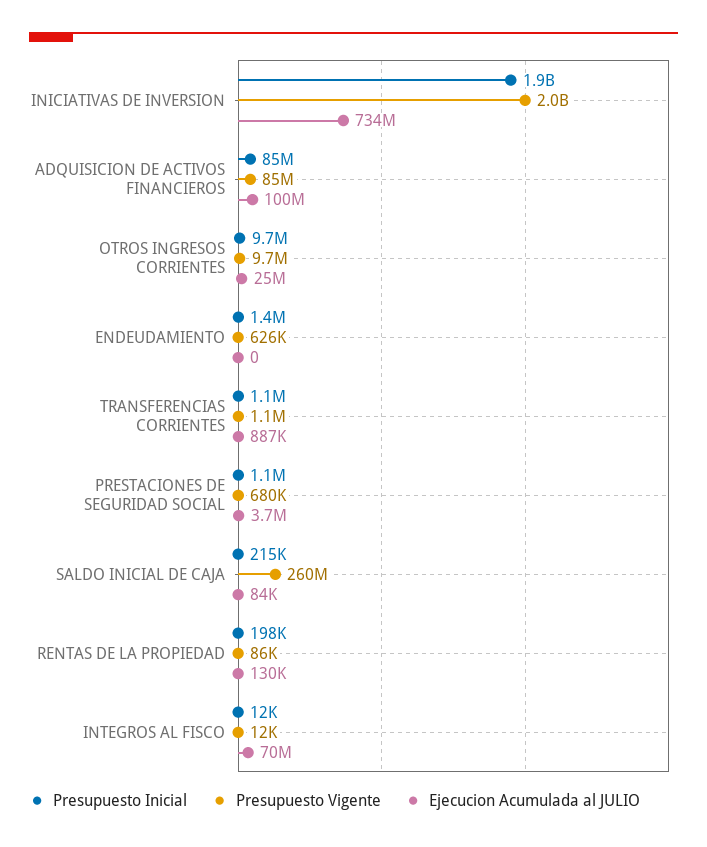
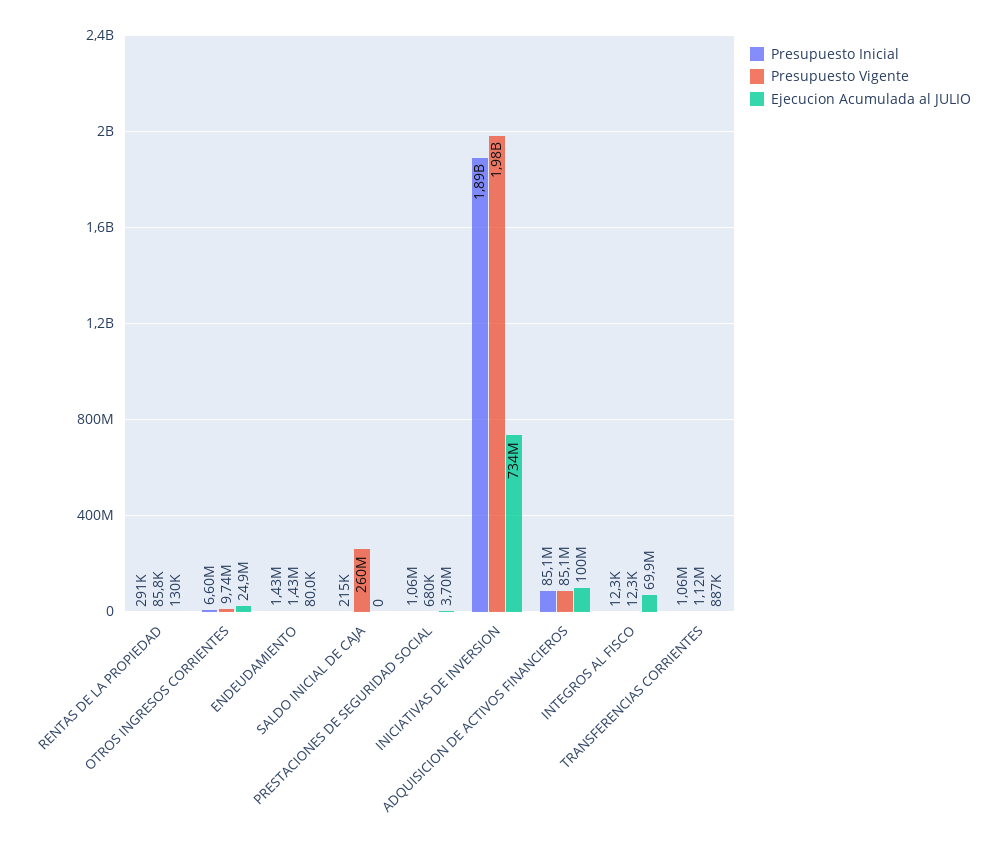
Presupuesto Inicial, OTROS INGRESOS CORRIENTES: 9700000 -> 6600000
Presupuesto Vigente, ENDEUDAMIENTO: 626000 -> 1430000
Ejecucion Acumulada al JULIO, ENDEUDAMIENTO: 0 -> 80000
Ejecucion Acumulada al JULIO, SALDO INICIAL DE CAJA: 84000 -> 0
Presupuesto Inicial, RENTAS DE LA PROPIEDAD: 198000 -> 291000

